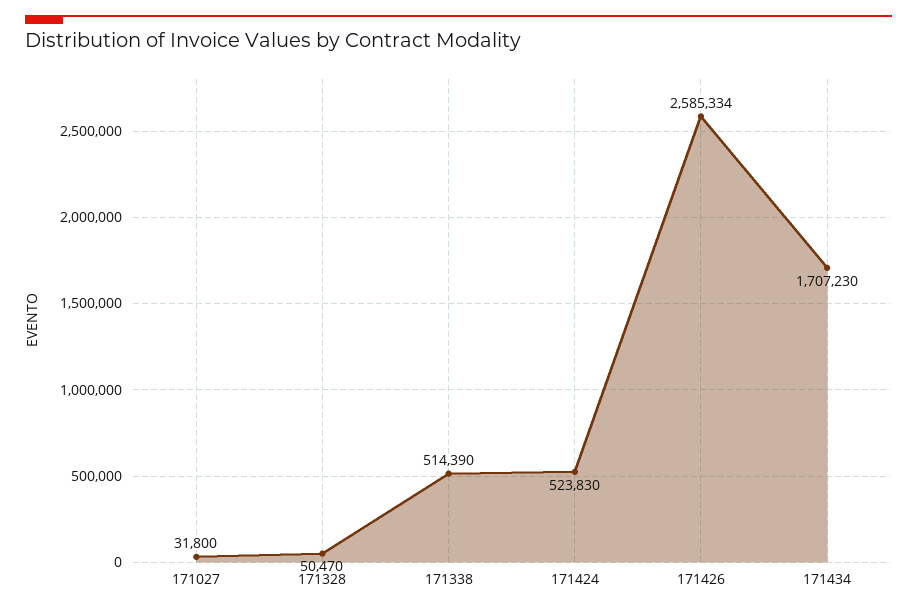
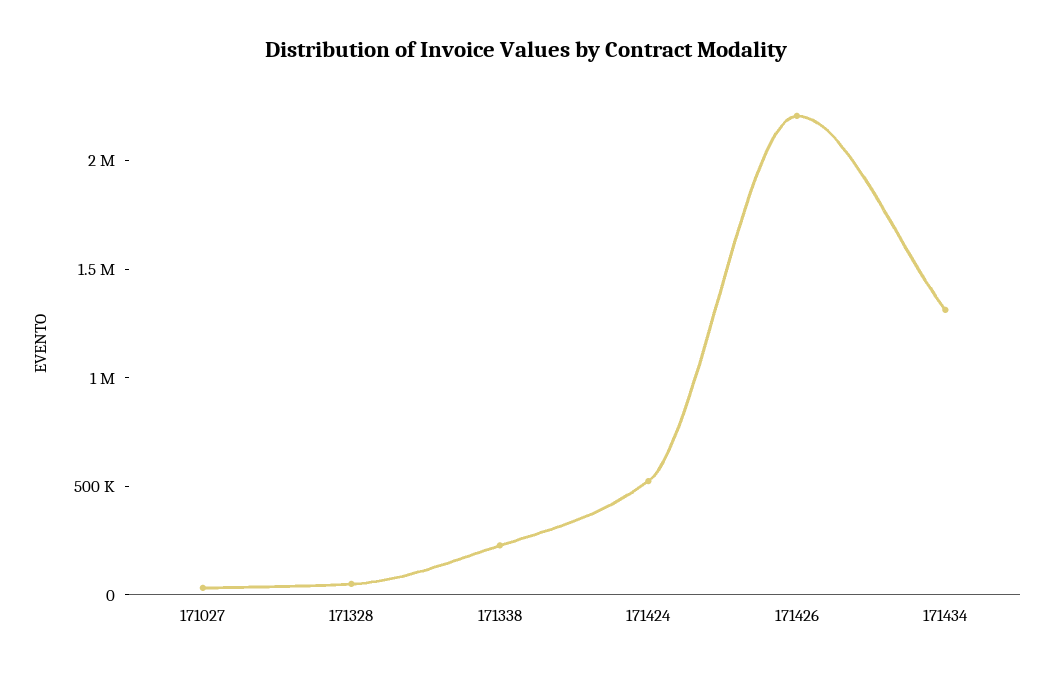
171338: 514390 -> 200000
171426: 2585334 -> 2200000
171434: 1707230 -> 1300000

